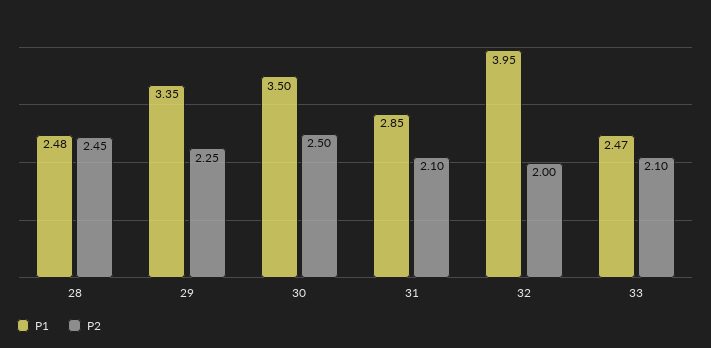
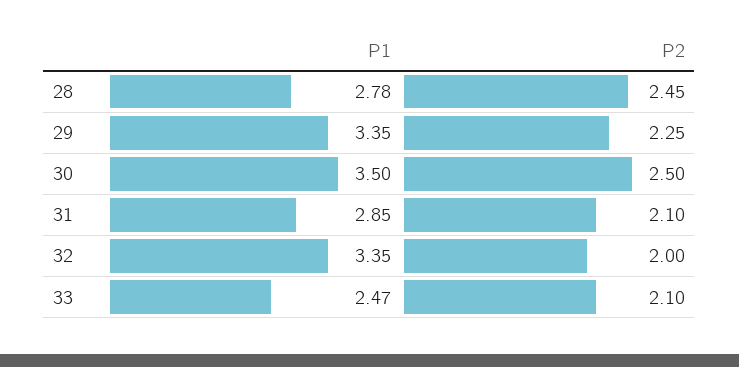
P1, 28: 2.48 -> 2.78
P1, 32: 3.95 -> 3.35

